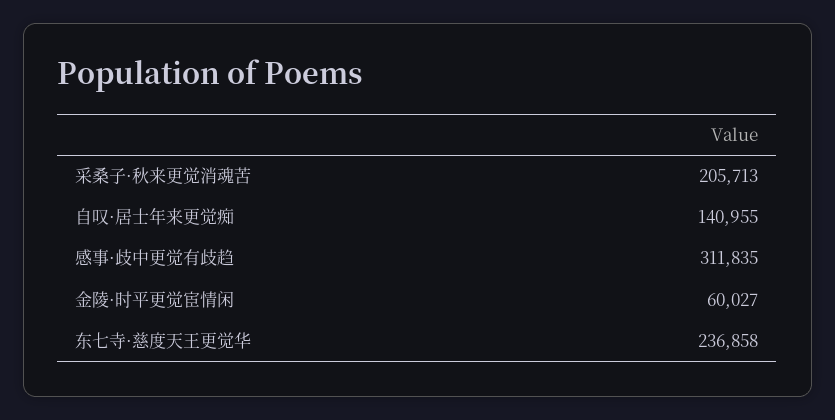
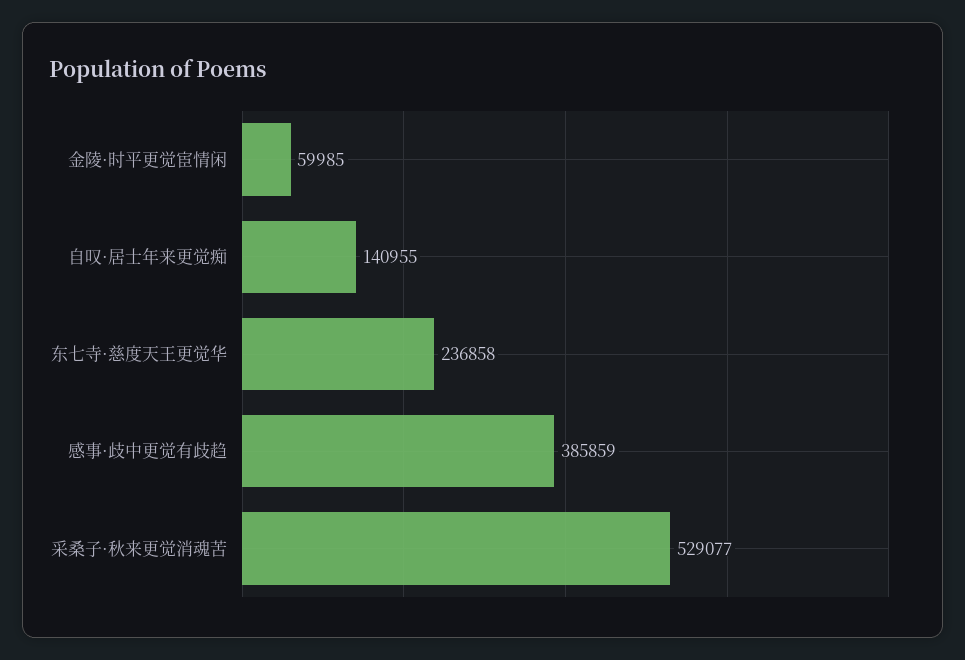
采桑子·秋来更觉消魂苦: 205713 -> 529077
感事·歧中更觉有歧趋: 311835 -> 385859
金陵·时平更觉宦情闲: 60027 -> 59985

